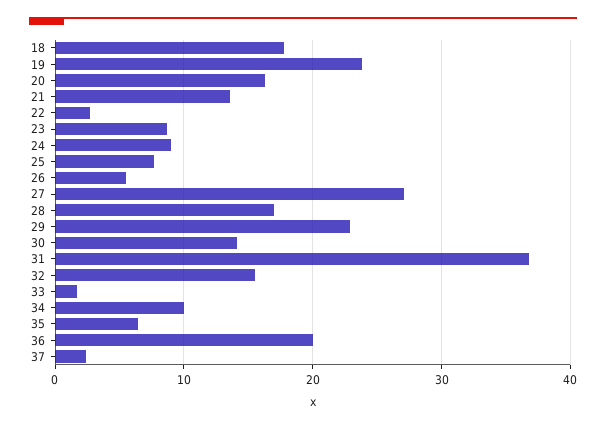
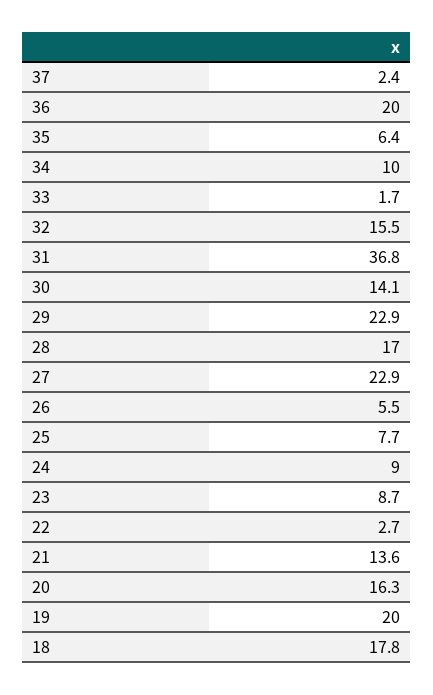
19: 24 -> 20
27: 27 -> 22.9

